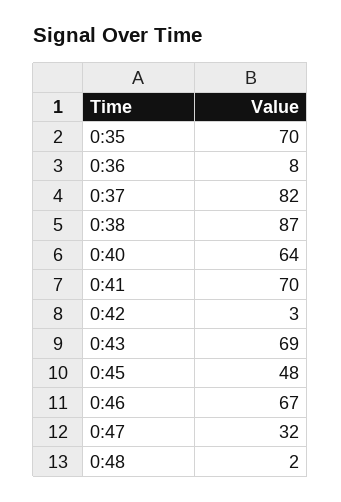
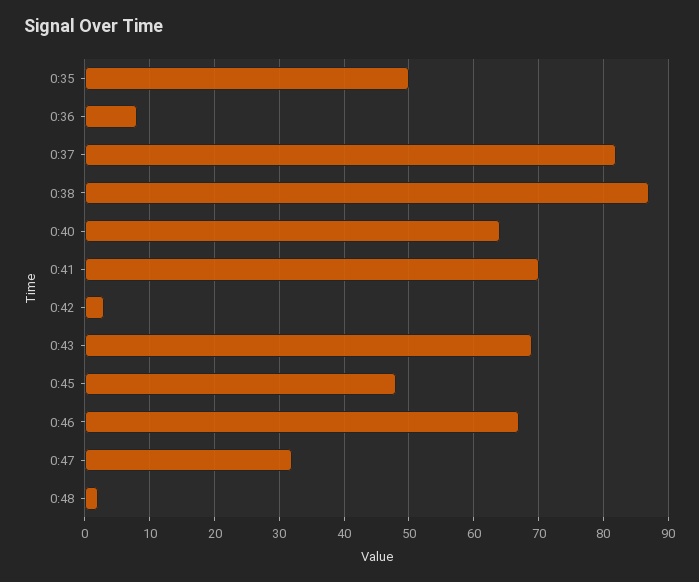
0:35: 70 -> 50

